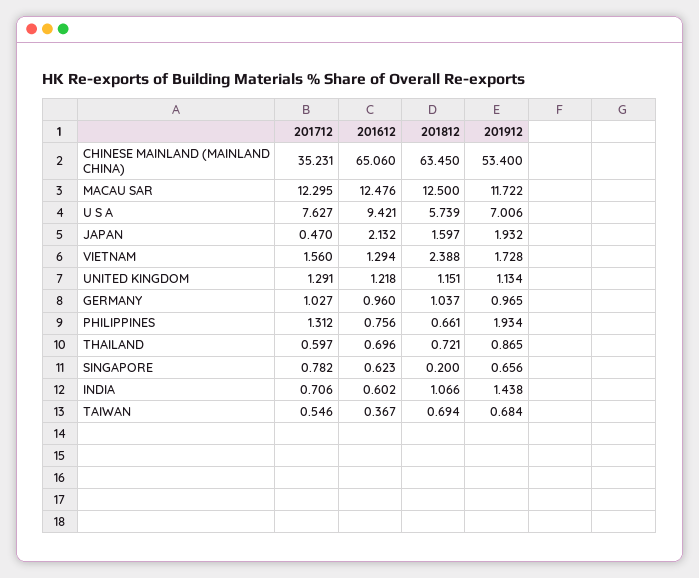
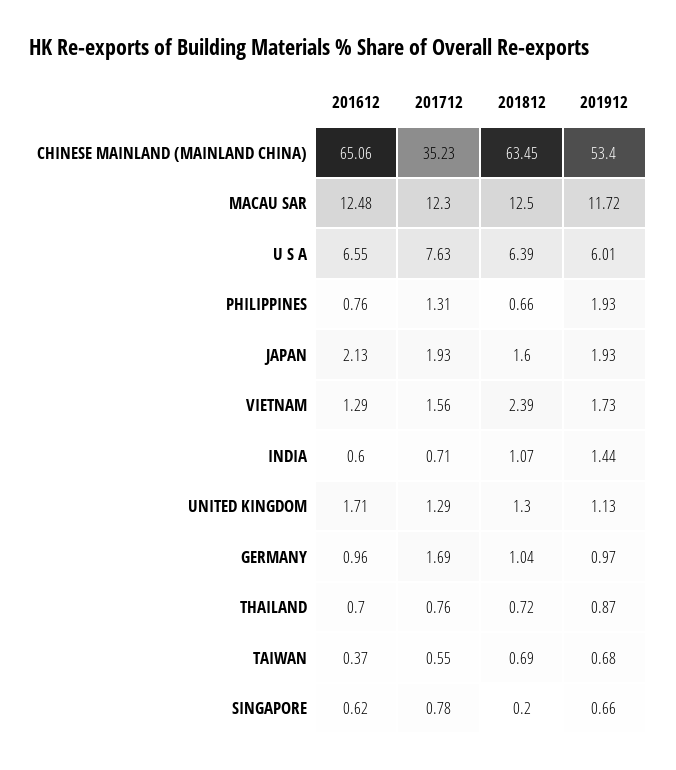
201612, U S A: 9.421 -> 6.55
201812, U S A: 5.739 -> 6.39
201912, U S A: 7.006 -> 6.01
201712, JAPAN: 0.47 -> 1.93
201612, UNITED KINGDOM: 1.218 -> 1.71
201812, UNITED KINGDOM: 1.151 -> 1.3
201712, GERMANY: 1.027 -> 1.69
201712, THAILAND: 0.597 -> 0.76

